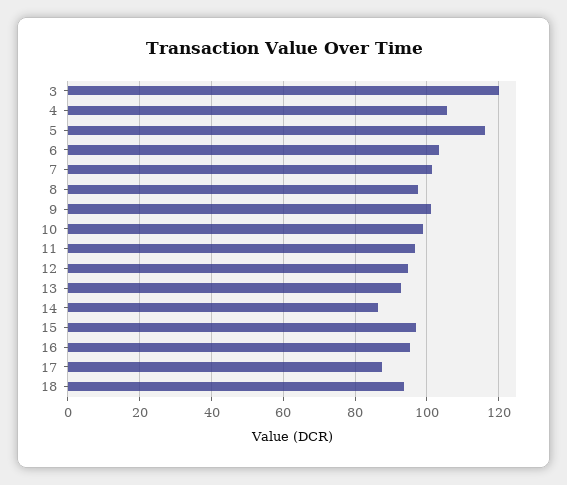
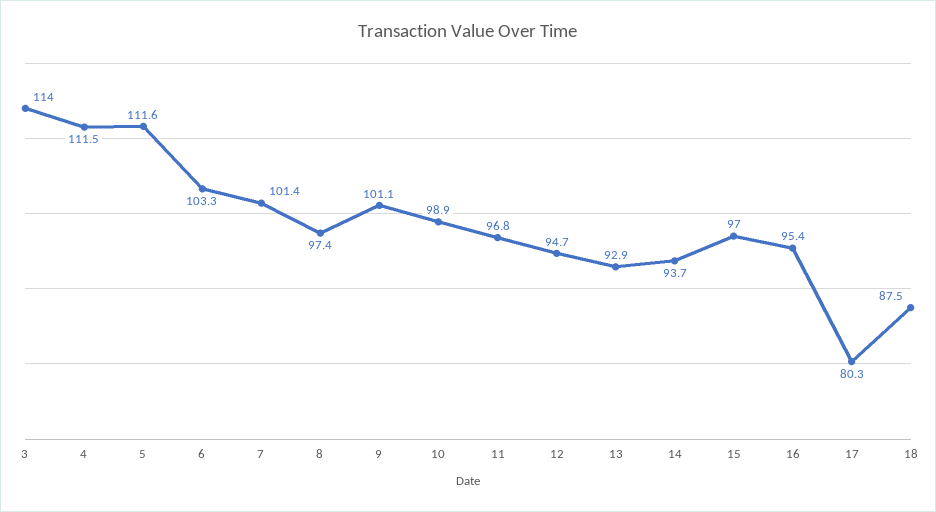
3: 120 -> 114
4: 106 -> 111.5
5: 116 -> 111.6
14: 86 -> 93.7
17: 88 -> 80.3
18: 94 -> 87.5

